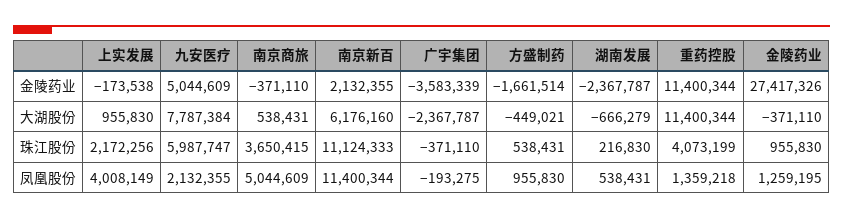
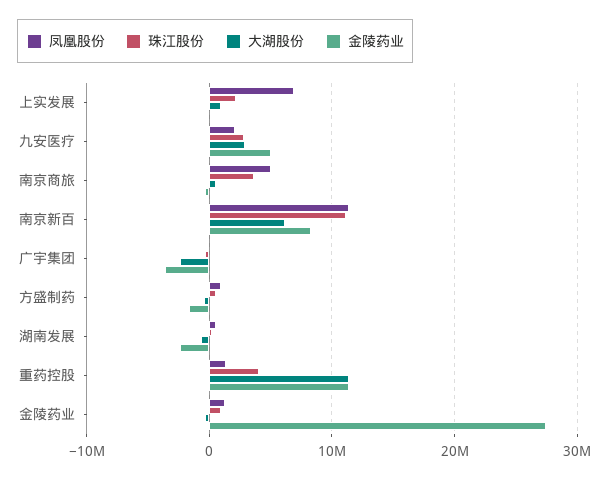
金陵药业, 南京新百: 2132355 -> 8000000
大湖股份, 九安医疗: 7787384 -> 3000000
珠江股份, 九安医疗: 5987747 -> 3000000
凤凰股份, 上实发展: 4008149 -> 7000000

